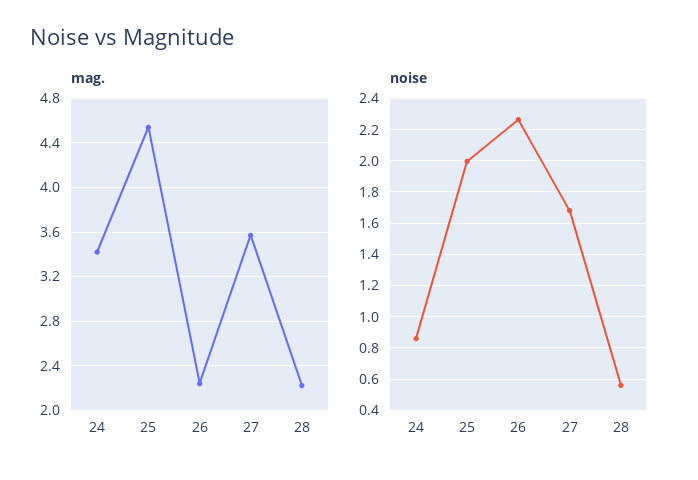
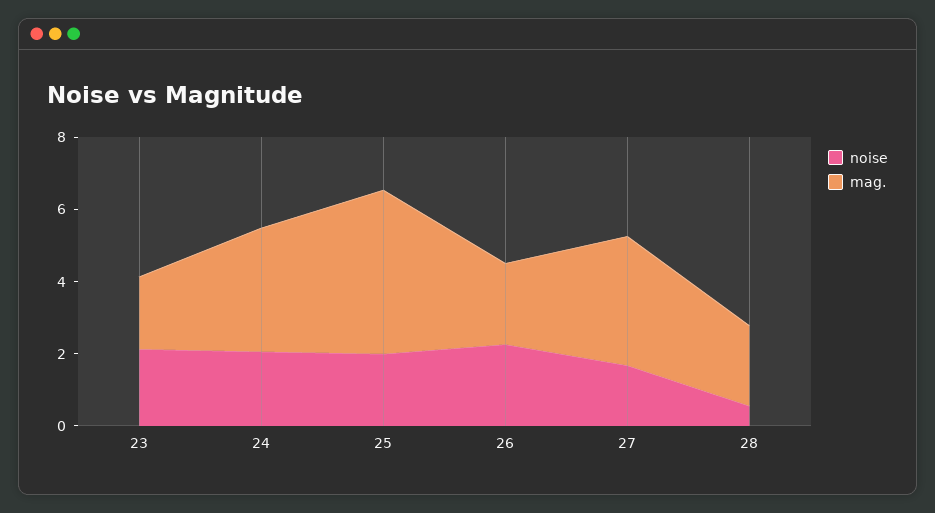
noise, 24: 0.85 -> 2
noise, 23: none -> 2
mag., 23: none -> 2

